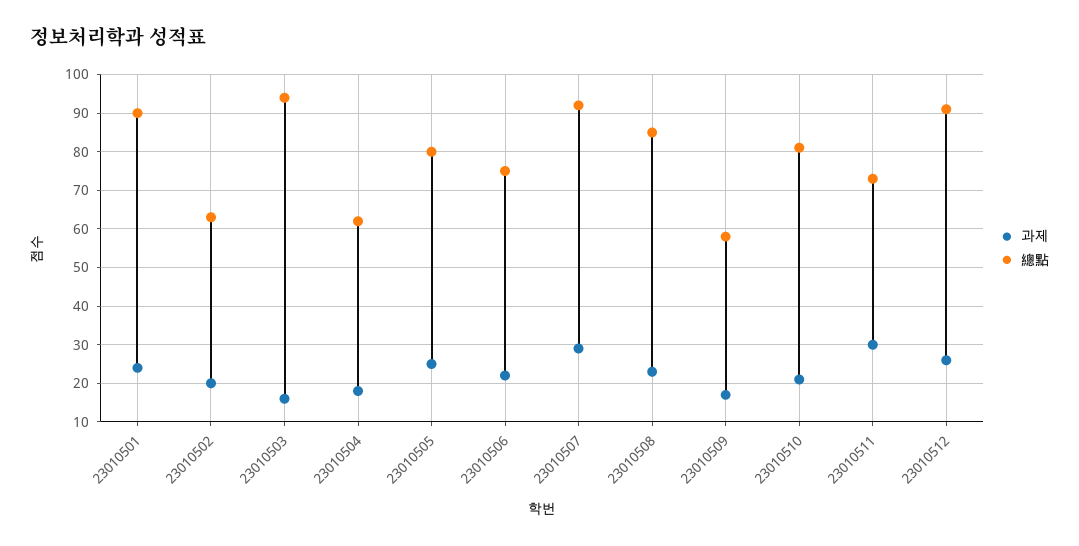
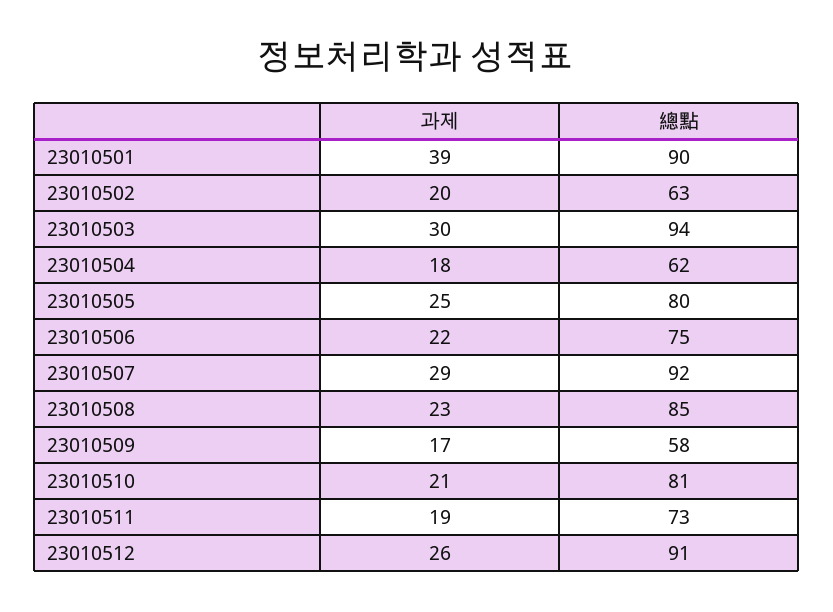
과제, 23010501: 25 -> 39
과제, 23010503: 15 -> 30
과제, 23010511: 30 -> 19

